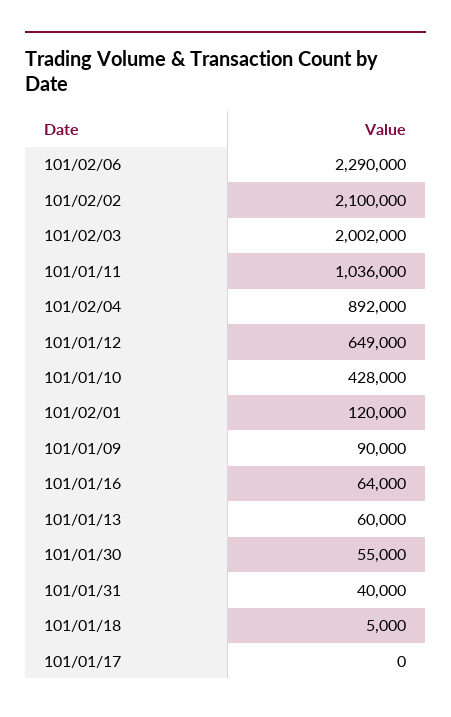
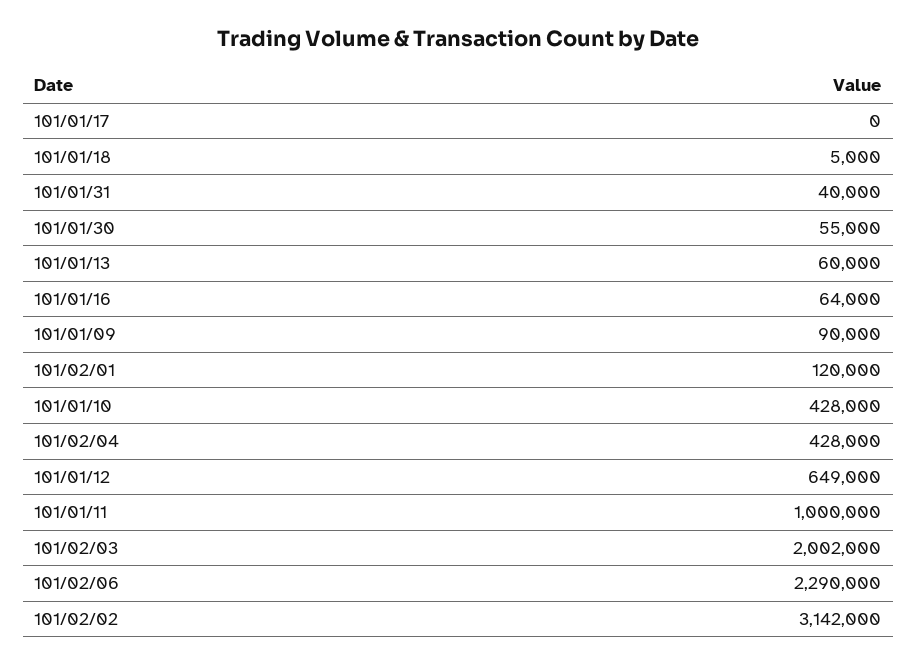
101/02/02: 2100000 -> 3142000
101/01/11: 1036000 -> 1000000
101/02/04: 892000 -> 428000

